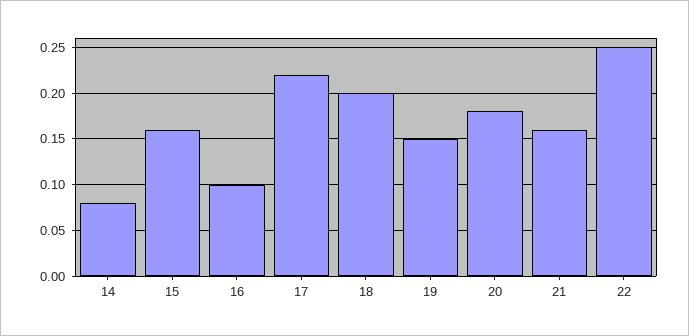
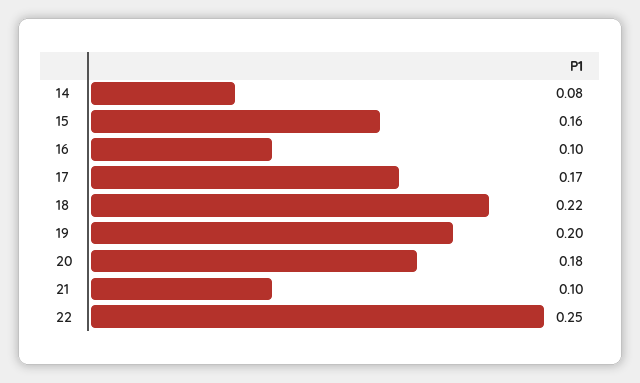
17: 0.22 -> 0.17
18: 0.2 -> 0.22
19: 0.15 -> 0.2
21: 0.16 -> 0.1

